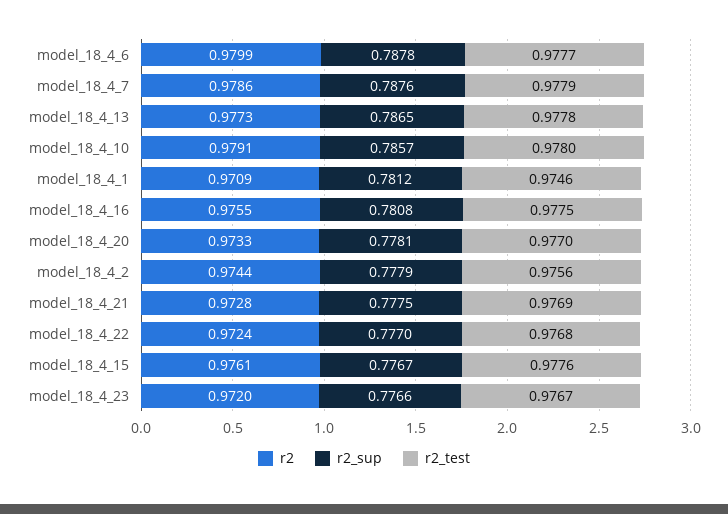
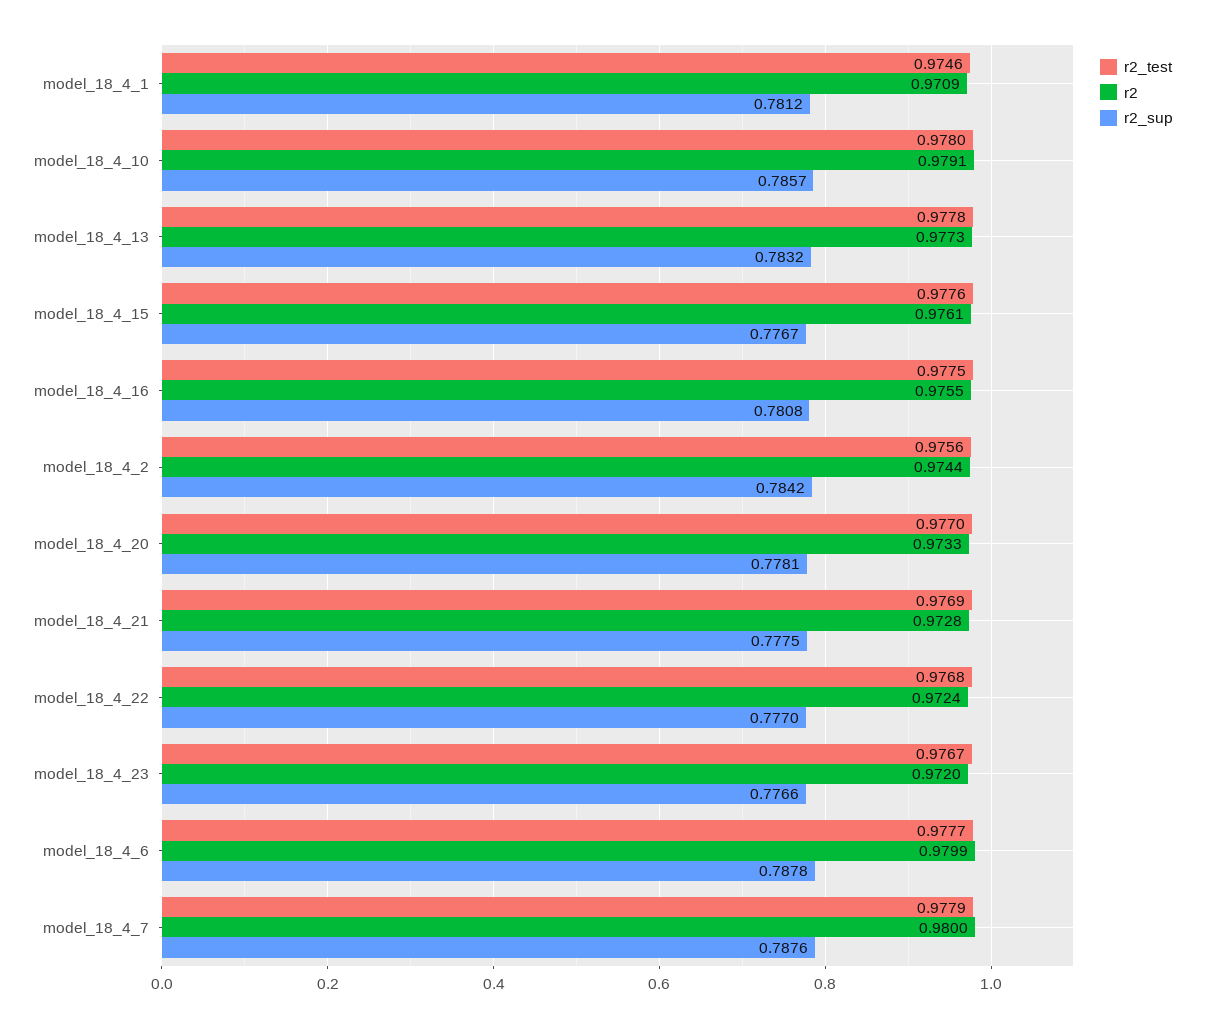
r2, model_18_4_7: 0.9786 -> 0.98
r2_sup, model_18_4_13: 0.7865 -> 0.7832
r2_sup, model_18_4_2: 0.7779 -> 0.7842

